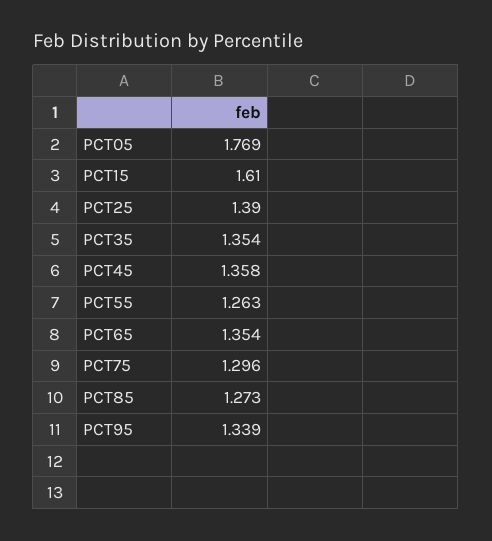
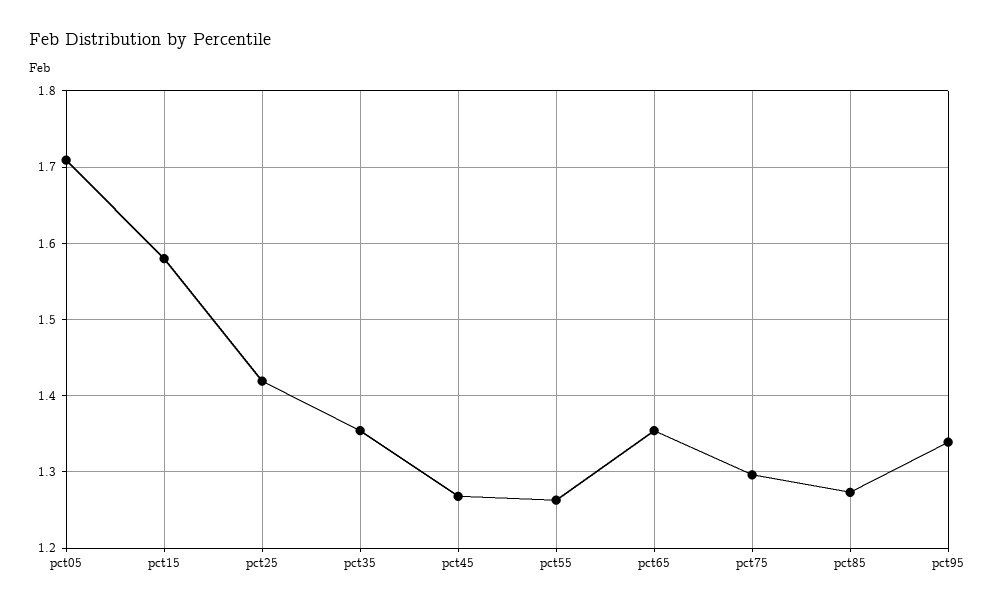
PCT05: 1.769 -> 1.71
PCT15: 1.61 -> 1.58
PCT25: 1.39 -> 1.42
PCT45: 1.358 -> 1.27

